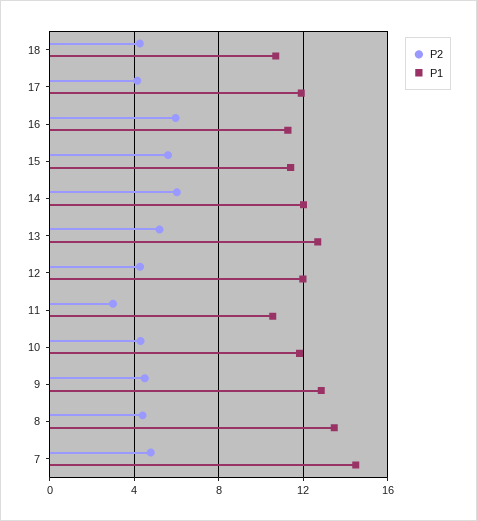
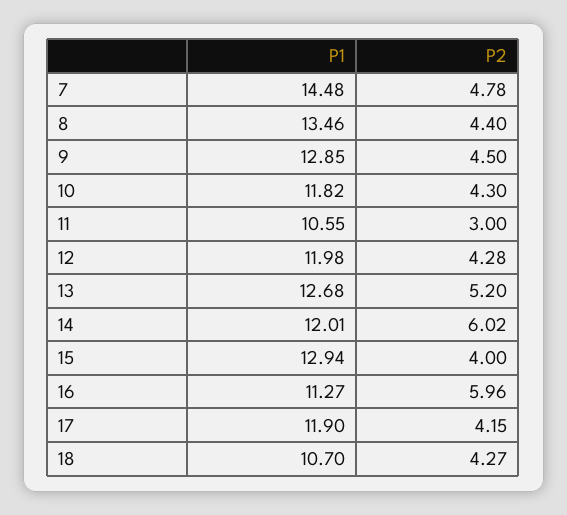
P2, 15: 5.5 -> 4
P1, 15: 11.5 -> 12.94

